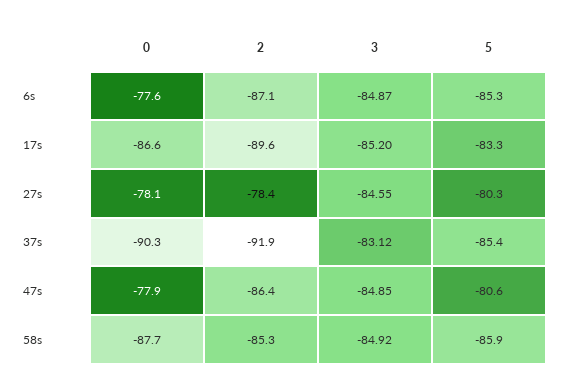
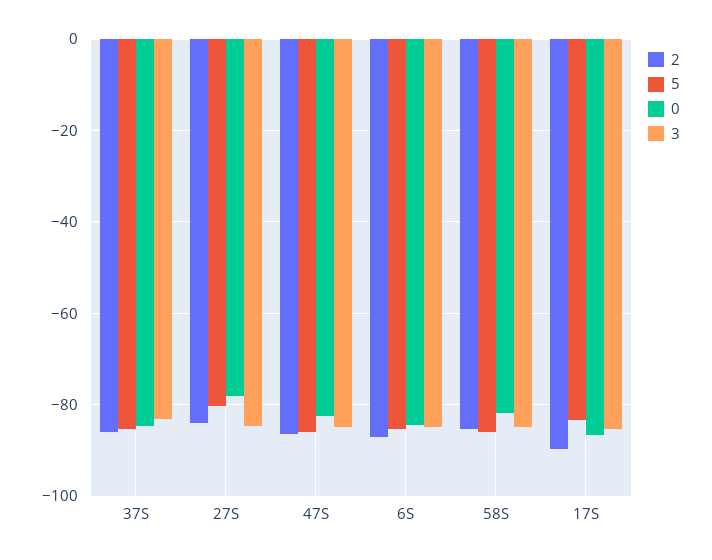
0, 6s: -77.6 -> -84
2, 27s: -78.4 -> -84
0, 37s: -90.3 -> -84
2, 37s: -91.9 -> -86
0, 47s: -77.9 -> -82
5, 47s: -80.6 -> -86
0, 58s: -87.7 -> -82

